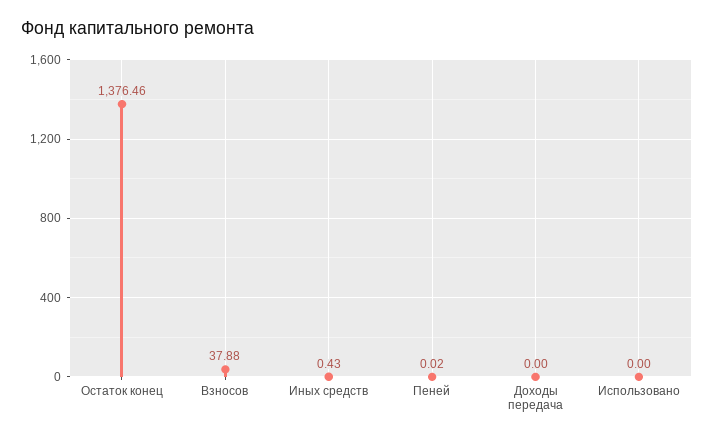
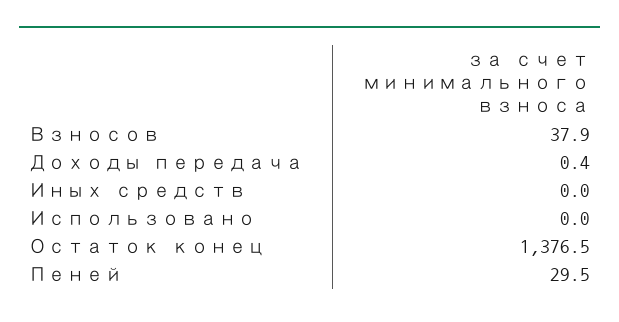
Иных средств: 0.43 -> 0
Пеней: 0.02 -> 29.5
Доходы передача: 0 -> 0.4

